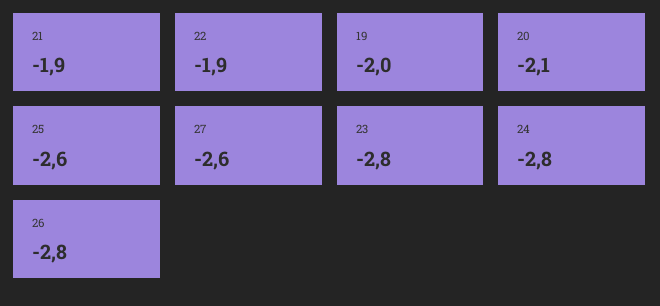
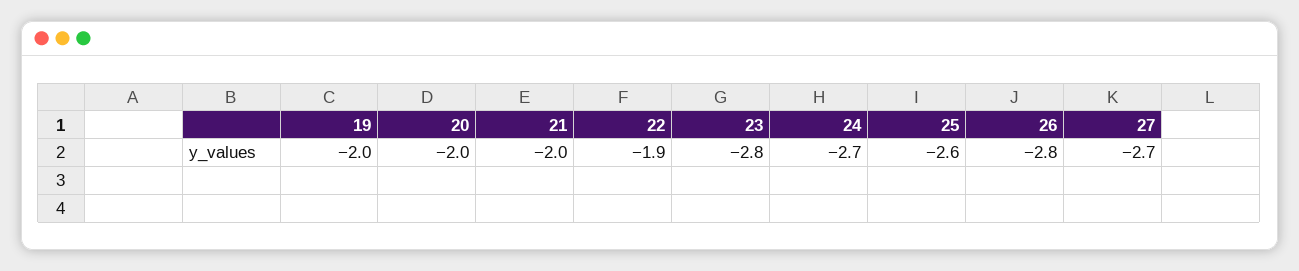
21: -1.9 -> -2
20: -2.1 -> -2
27: -2.6 -> -2.7
24: -2.8 -> -2.7

